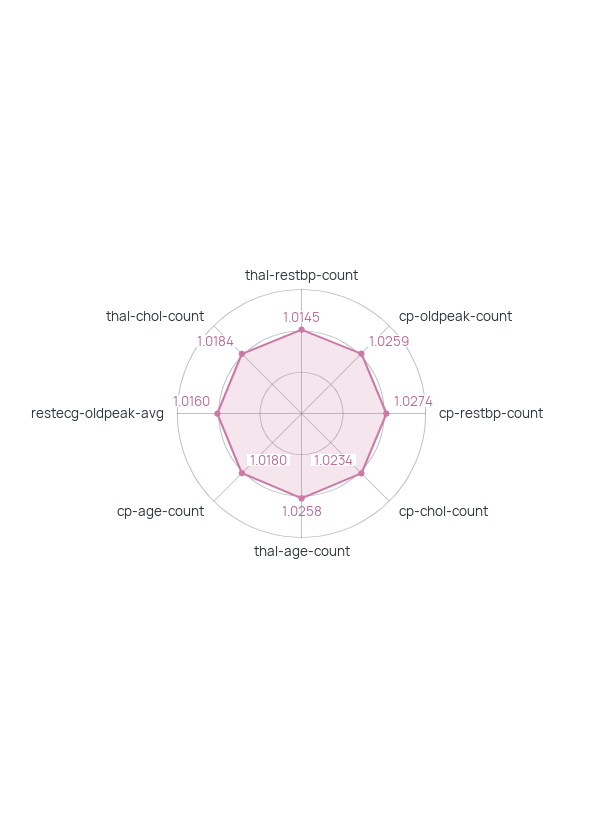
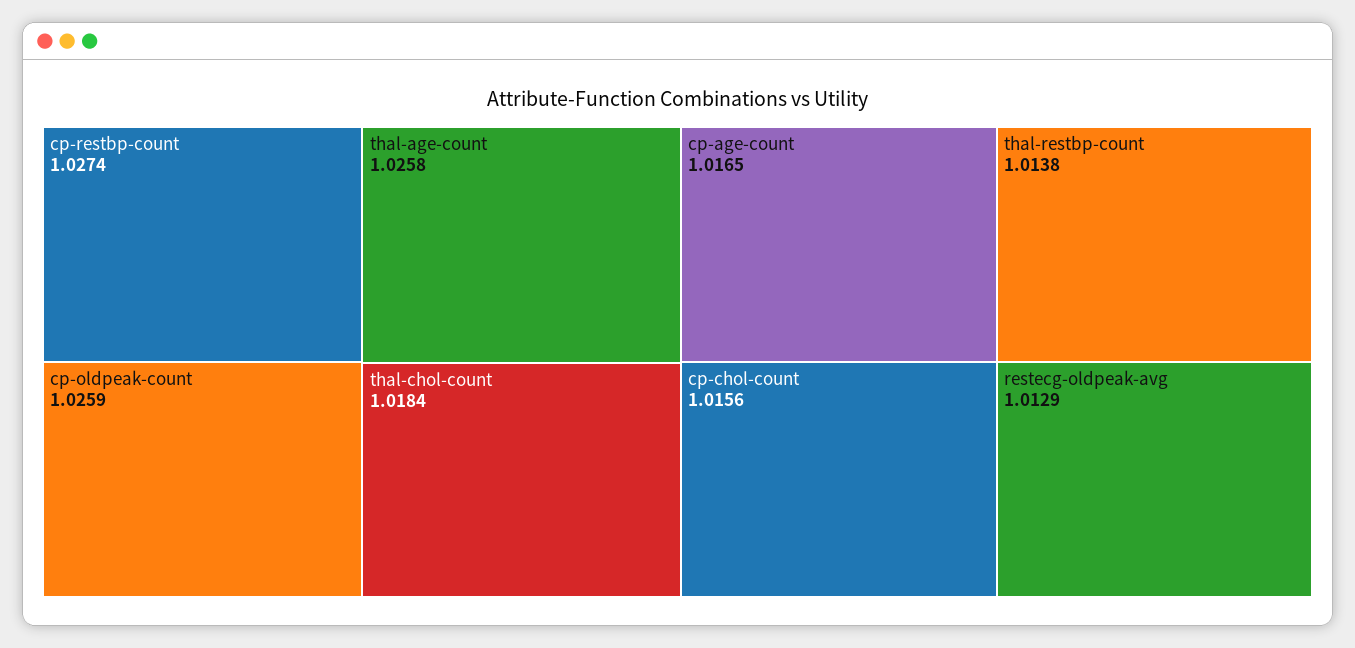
thal-restbp-count: 1.0145 -> 1.0138
cp-chol-count: 1.0234 -> 1.0156
cp-age-count: 1.018 -> 1.0165
restecg-oldpeak-avg: 1.016 -> 1.0129

